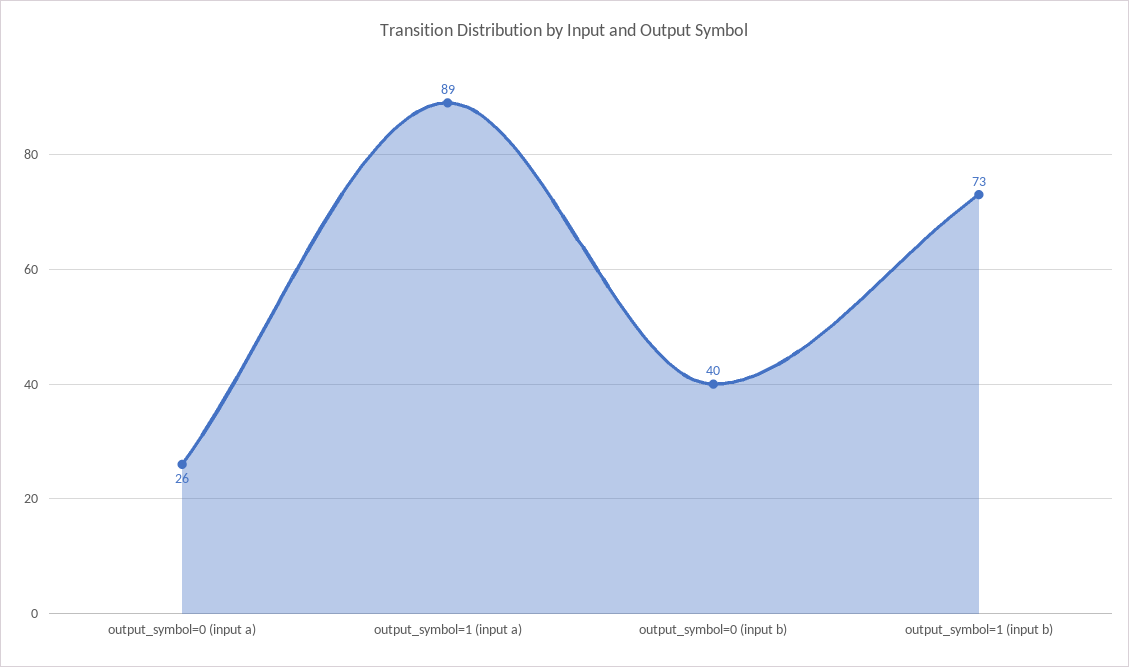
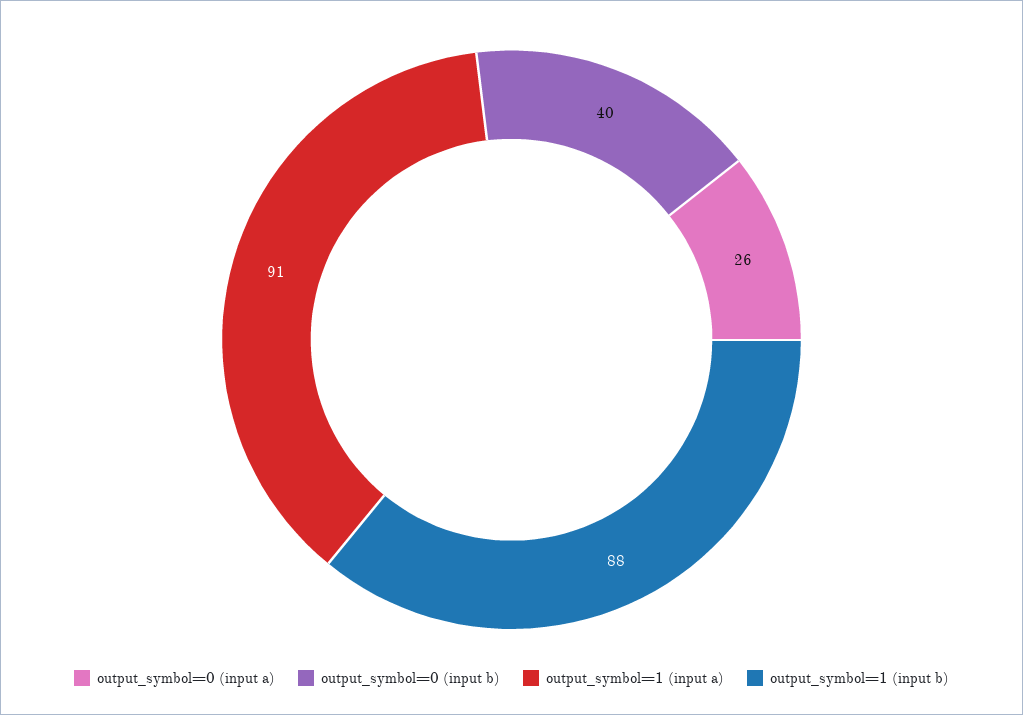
output_symbol=1 (input a): 89 -> 91
output_symbol=1 (input b): 73 -> 88

